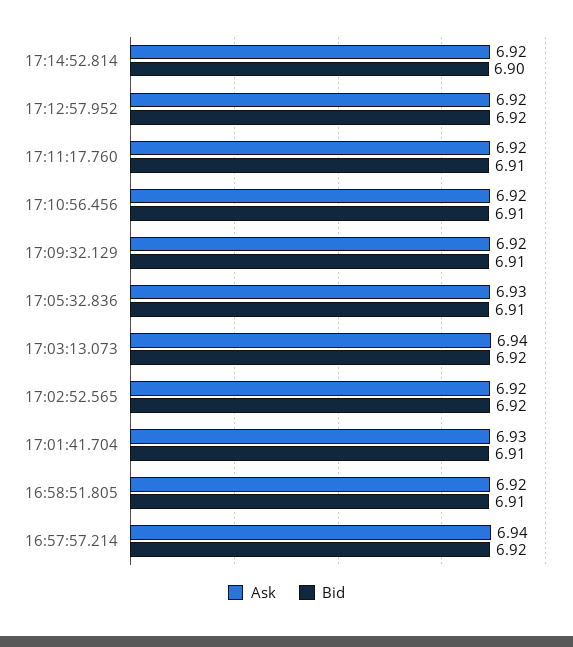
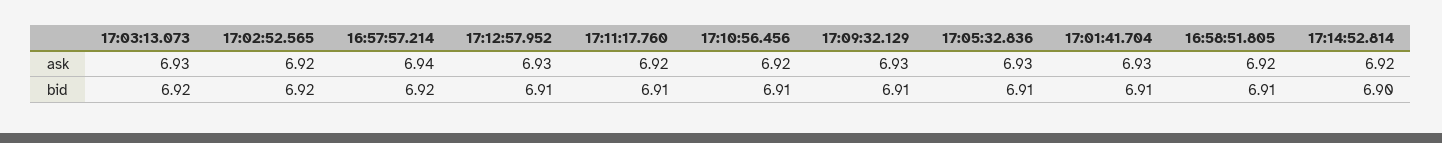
Ask, 17:12:57.952: 6.92 -> 6.93
Bid, 17:12:57.952: 6.92 -> 6.91
Ask, 17:09:32.129: 6.92 -> 6.93
Ask, 17:03:13.073: 6.94 -> 6.93

